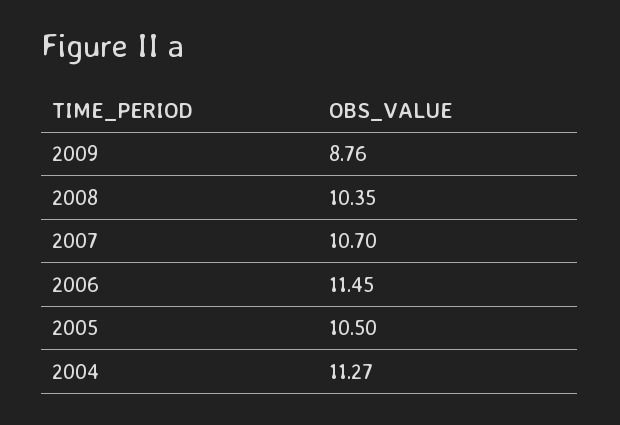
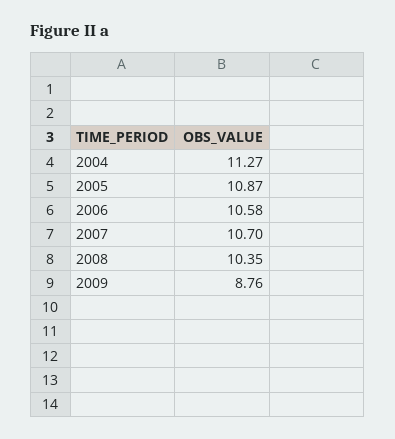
2006: 11.45 -> 10.58
2005: 10.5 -> 10.87

